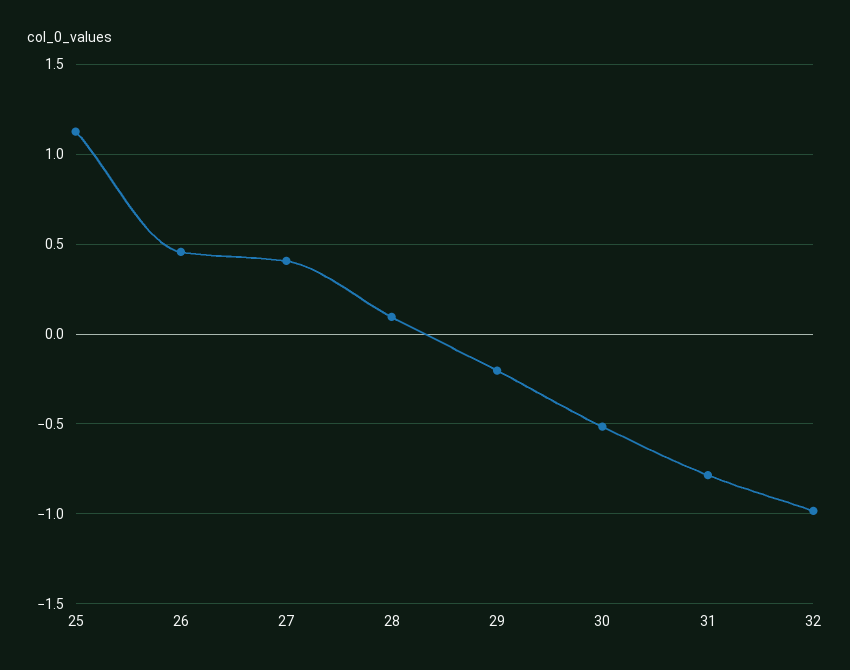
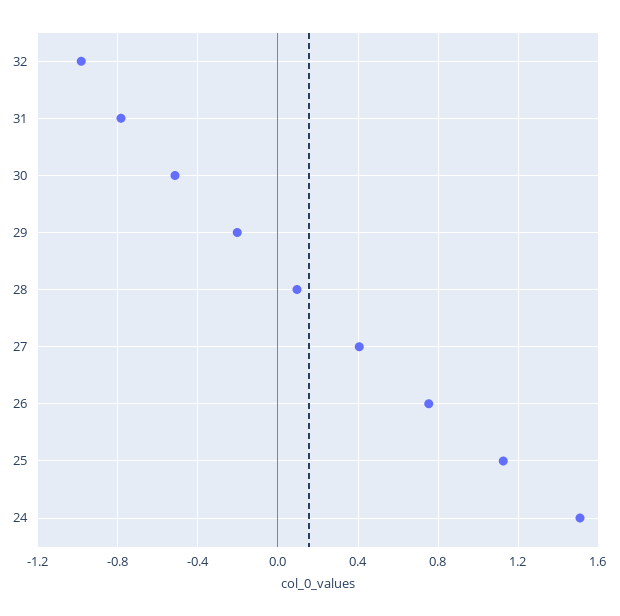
26: 0.45 -> 0.75
24: none -> 1.5

